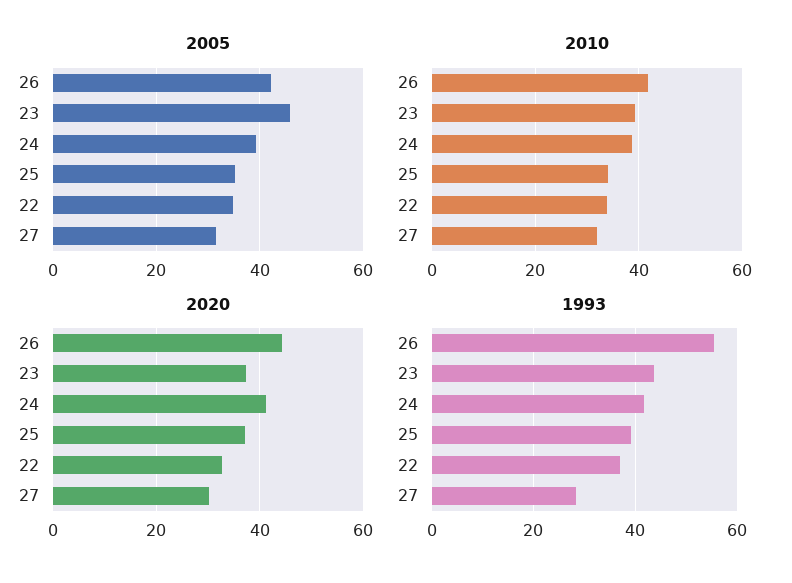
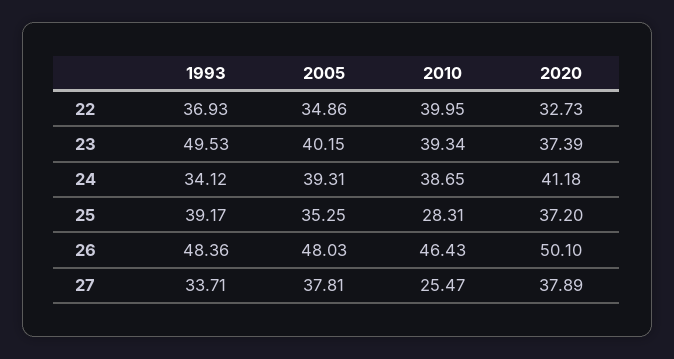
2005, 26: 42 -> 48.03
2005, 23: 46 -> 40.15
2005, 27: 32 -> 37.81
2010, 26: 42 -> 46.43
2010, 25: 34 -> 28.31
2010, 22: 34 -> 39.95
2010, 27: 32 -> 25.47
2020, 26: 44 -> 50.1
2020, 27: 30 -> 37.89
1993, 26: 56 -> 48.36
1993, 23: 44 -> 49.53
1993, 24: 42 -> 34.12
1993, 27: 28 -> 33.71

